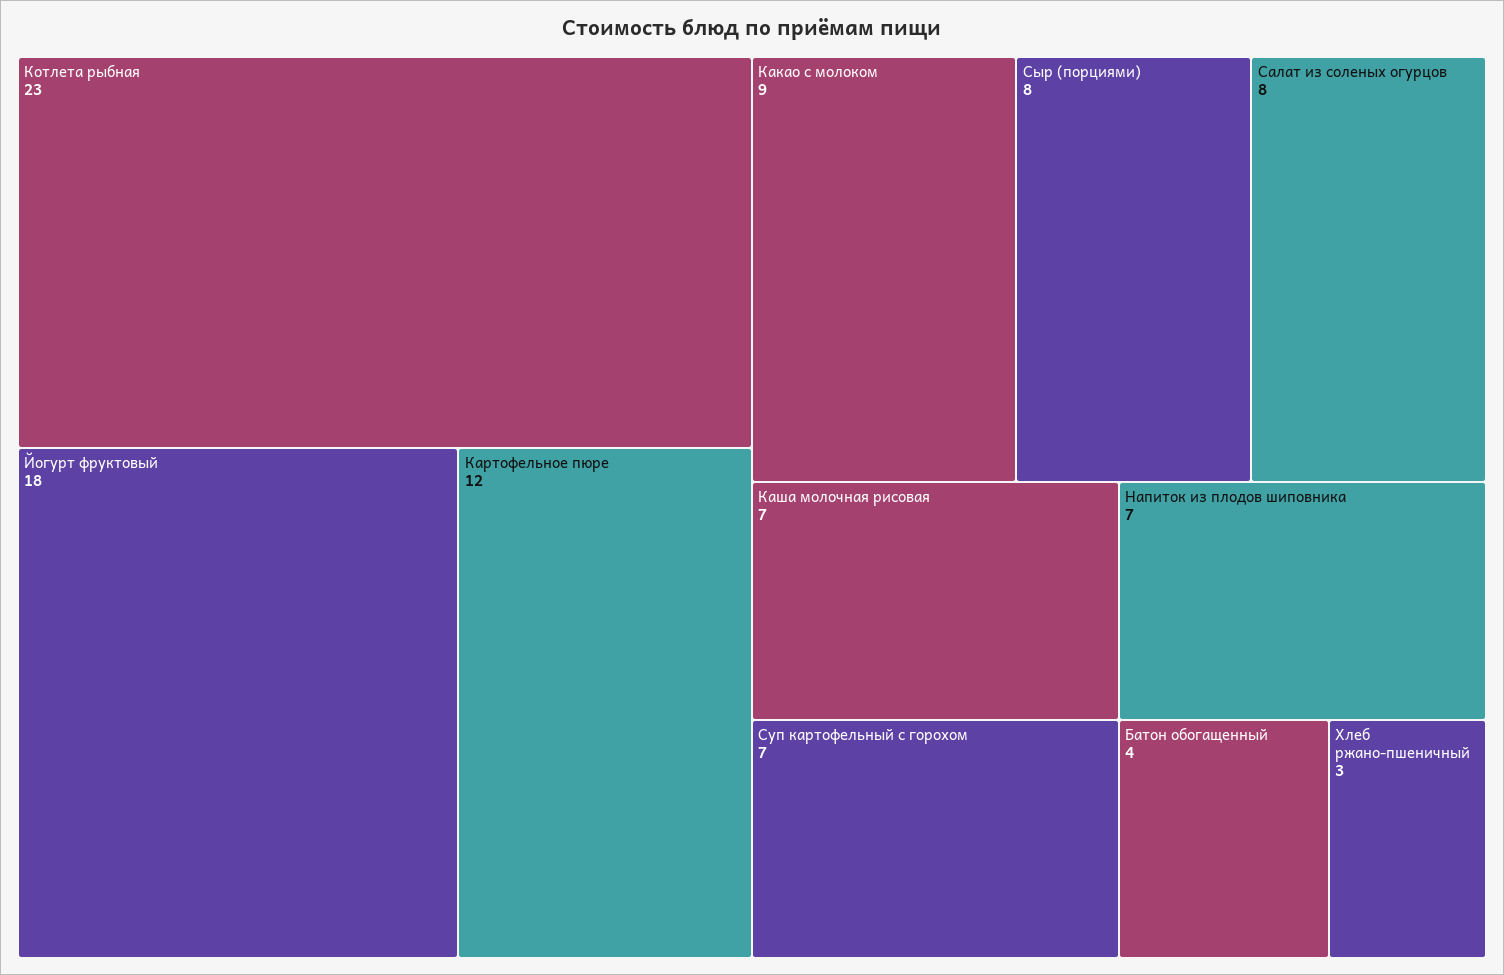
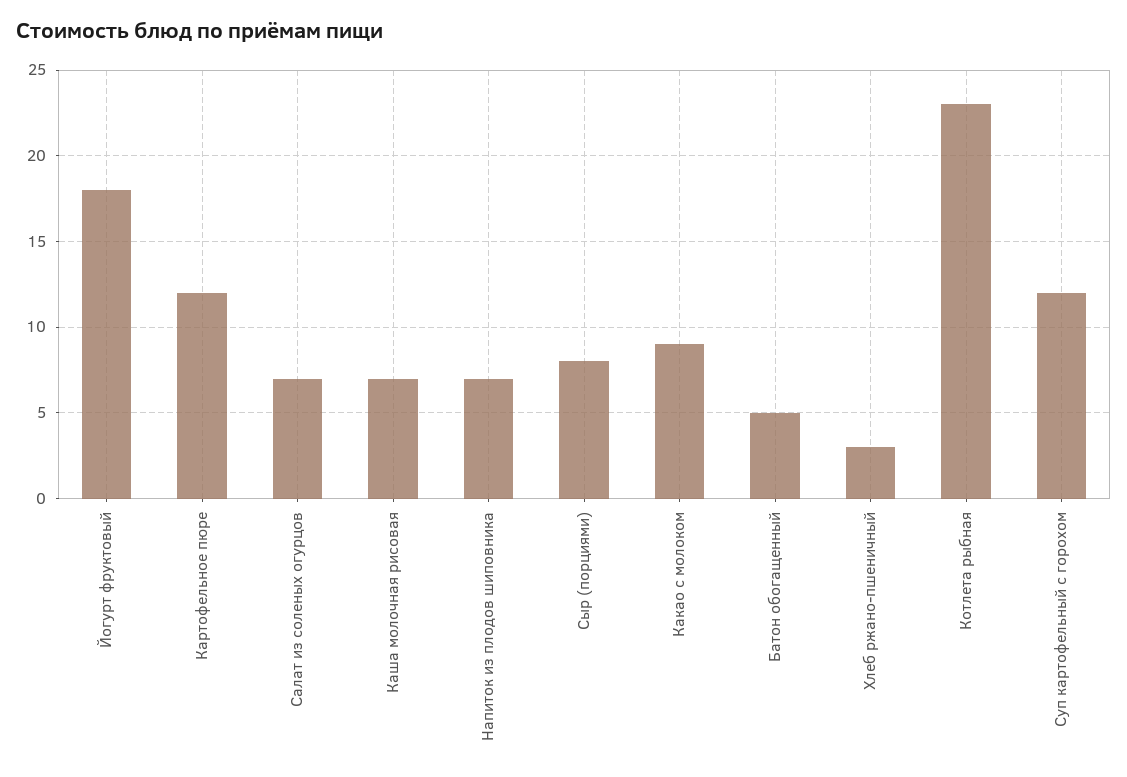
Салат из соленых огурцов: 8 -> 7
Суп картофельный с горохом: 7 -> 12
Батон обогащенный: 4 -> 5

